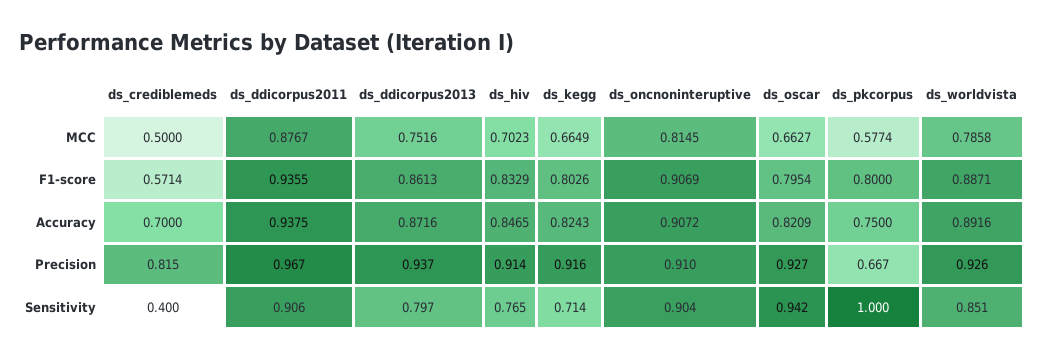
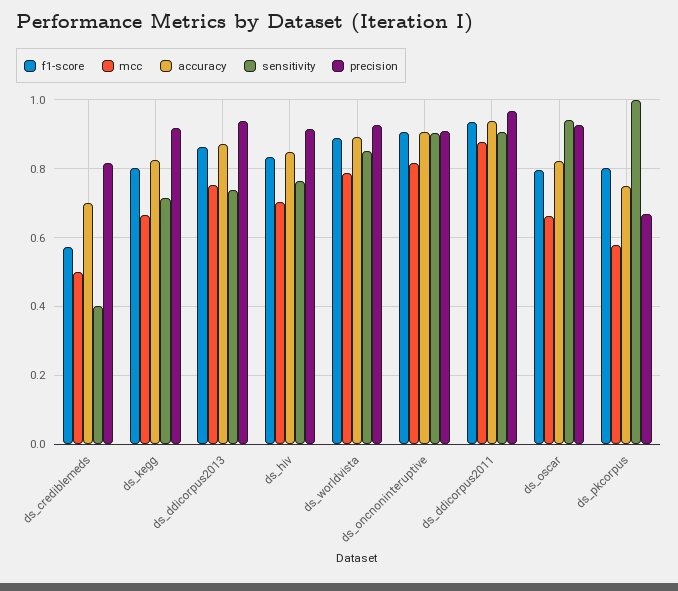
Sensitivity, ds_ddicorpus2013: 0.797 -> 0.74

